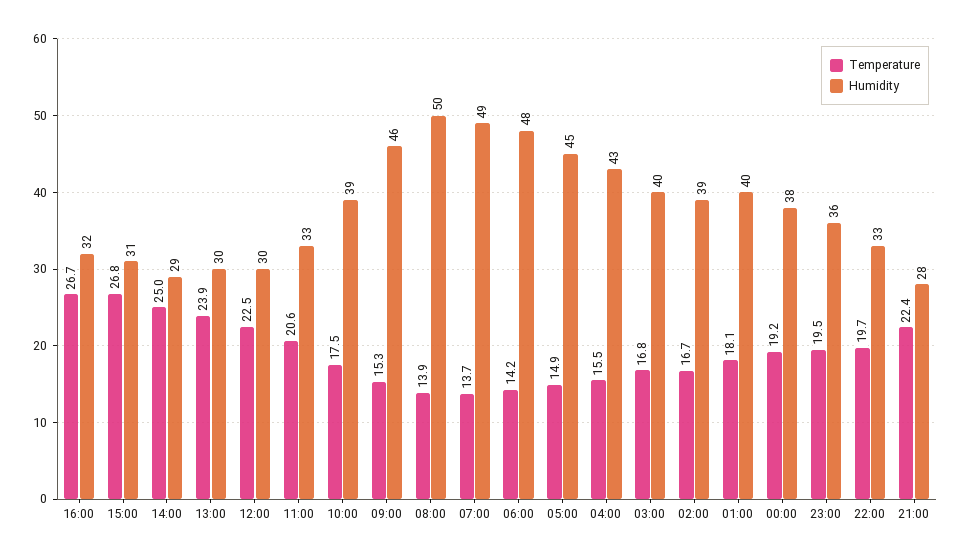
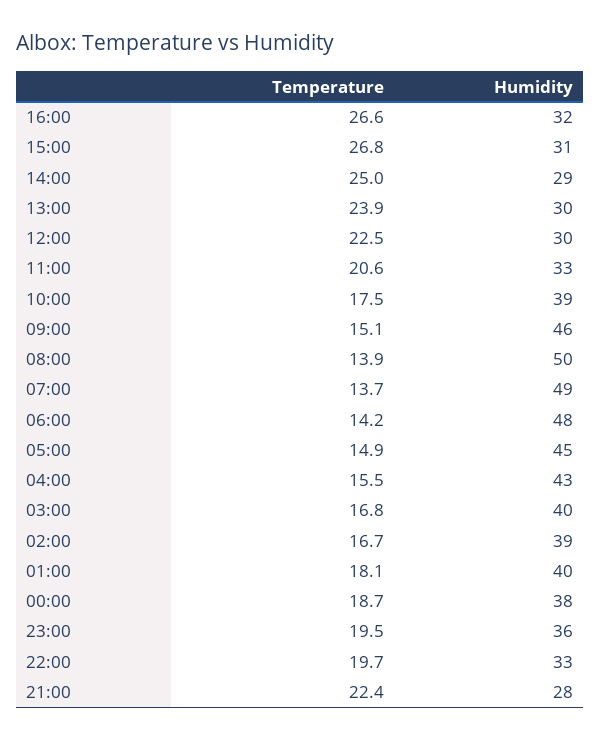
Temperature, 16:00: 26.7 -> 26.6
Temperature, 09:00: 15.3 -> 15.1
Temperature, 00:00: 19.2 -> 18.7

